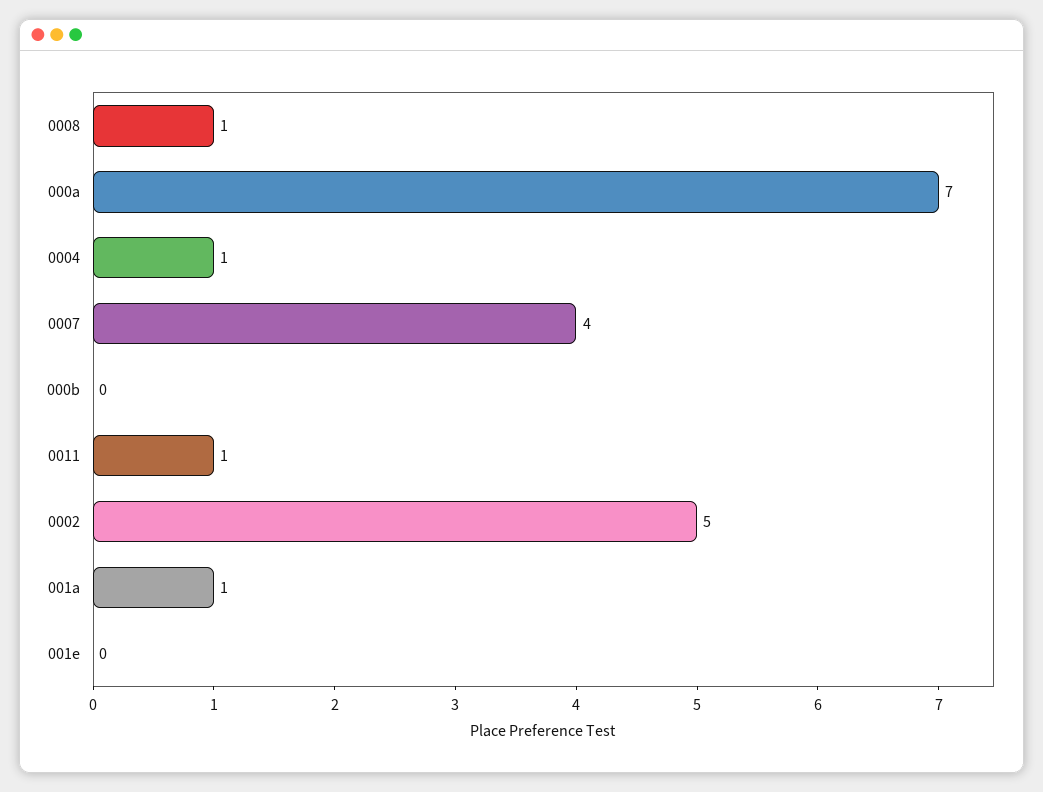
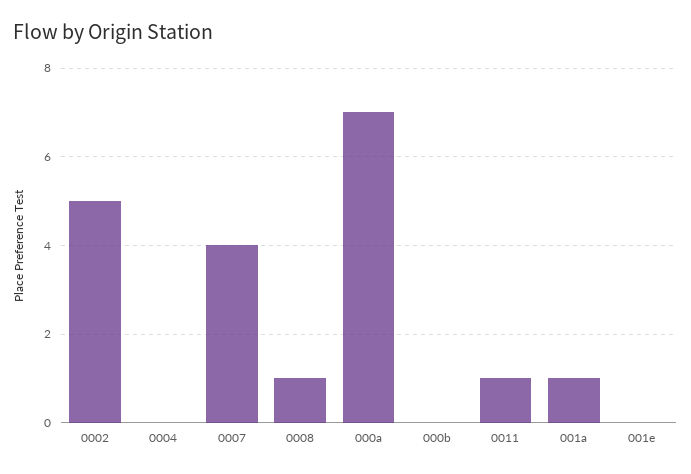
0004: 1 -> 0

